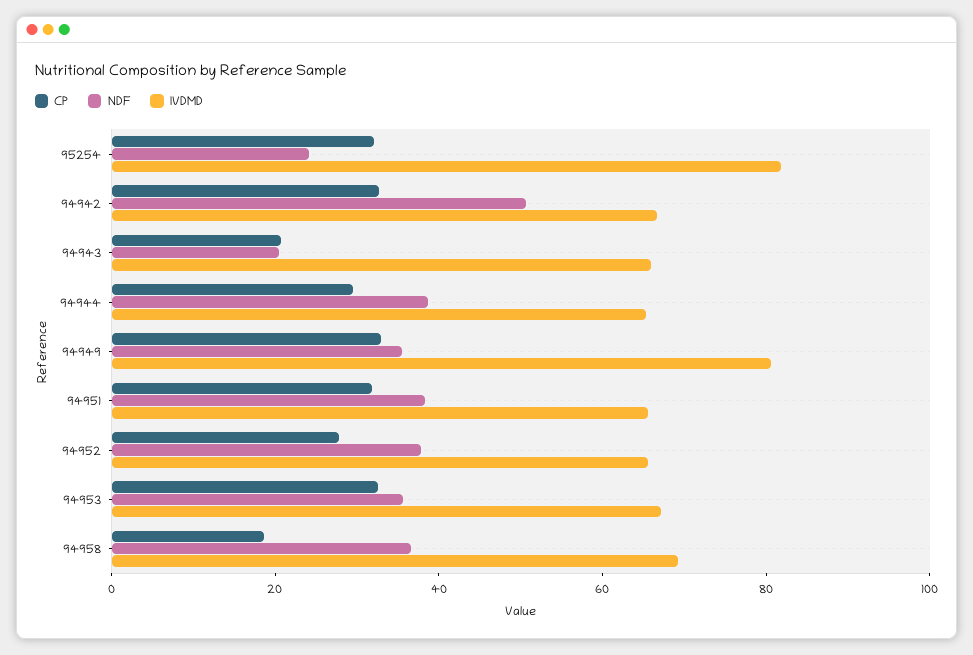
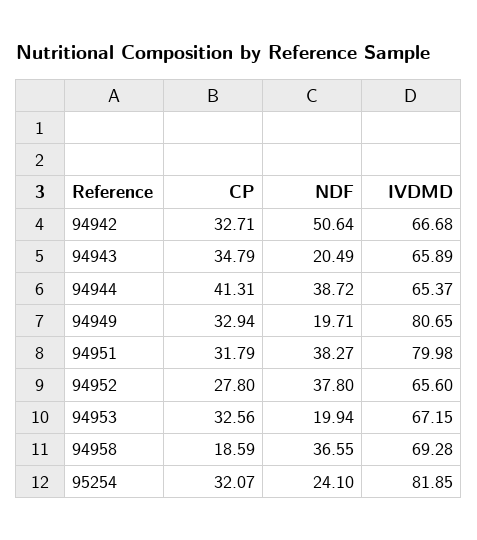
CP, 94943: 20 -> 34.79
CP, 94944: 30 -> 41.31
NDF, 94949: 35 -> 19.71
IVDMD, 94951: 65 -> 79.98
NDF, 94953: 35 -> 19.94

